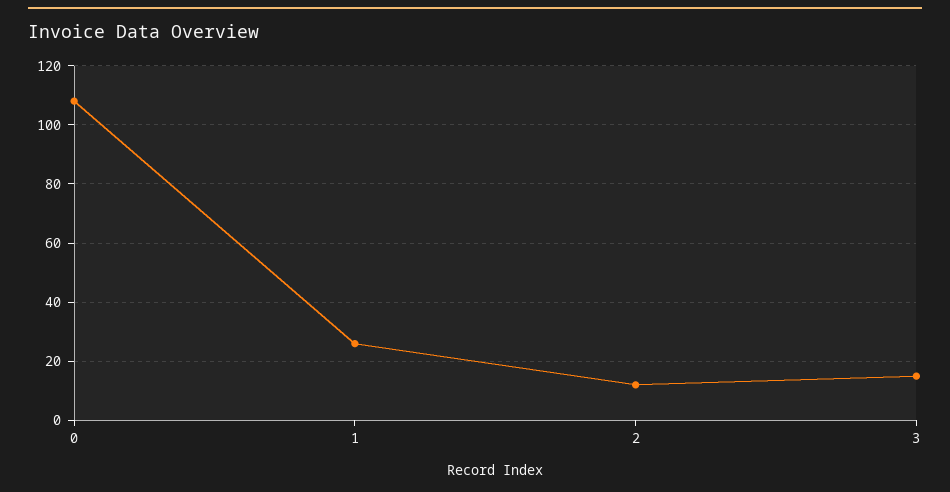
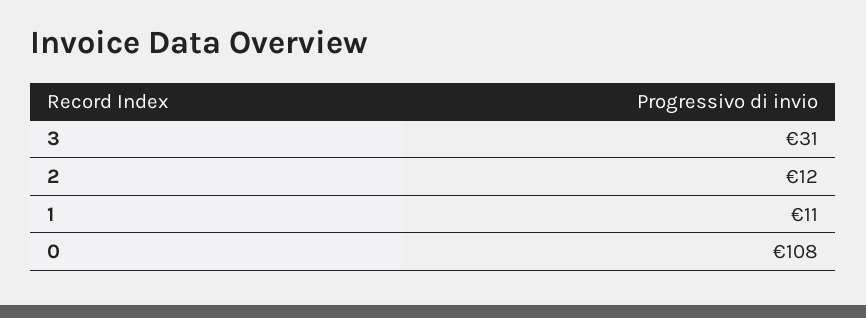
1: 25 -> 11
3: 15 -> 31

